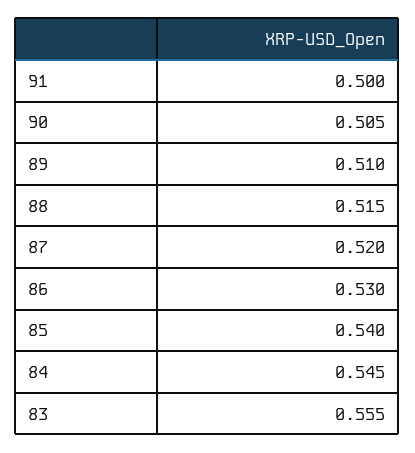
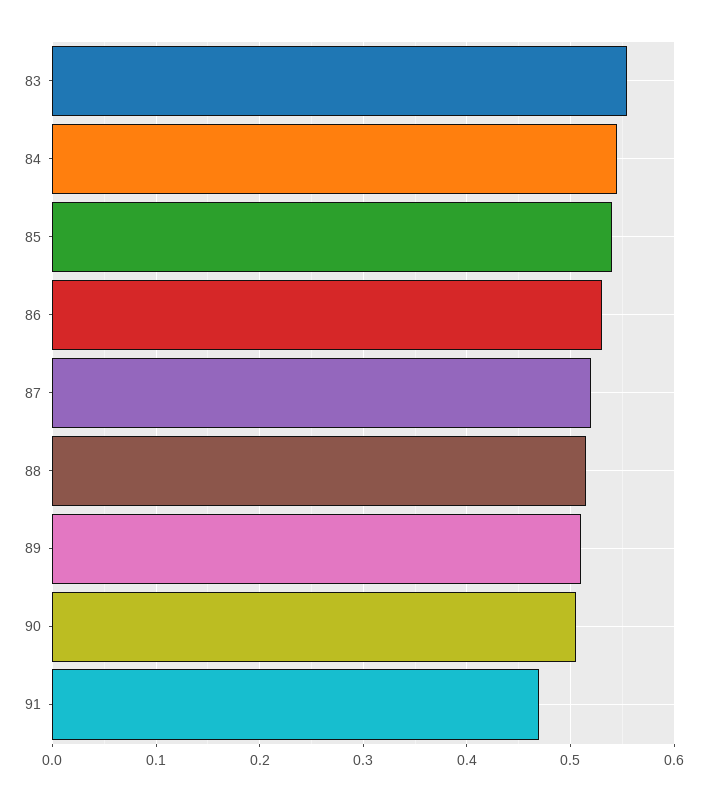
91: 0.5 -> 0.47

